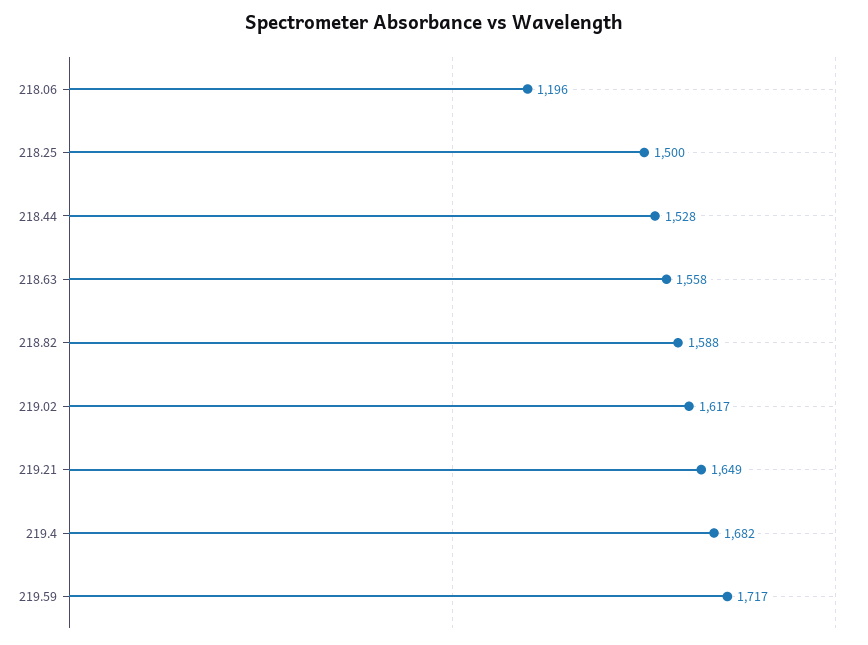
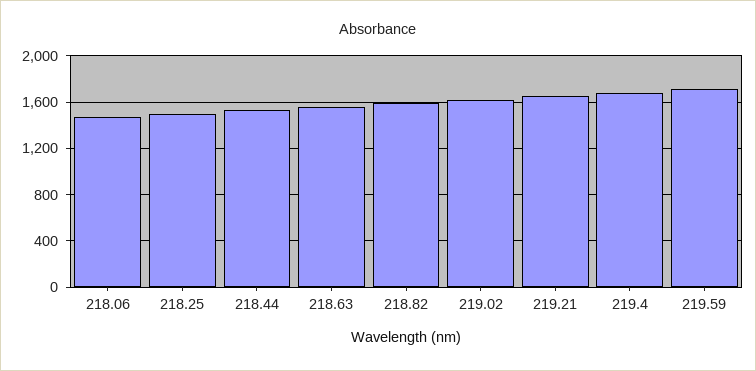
218.06: 1196 -> 1500

